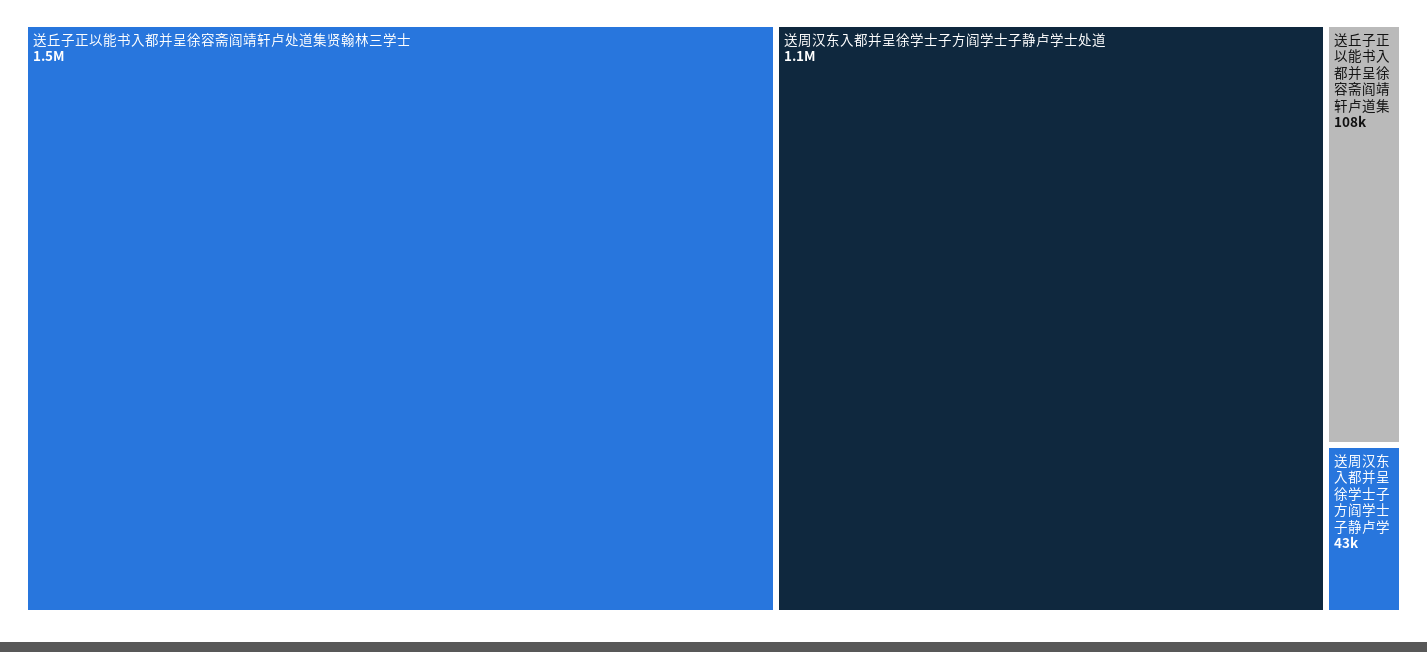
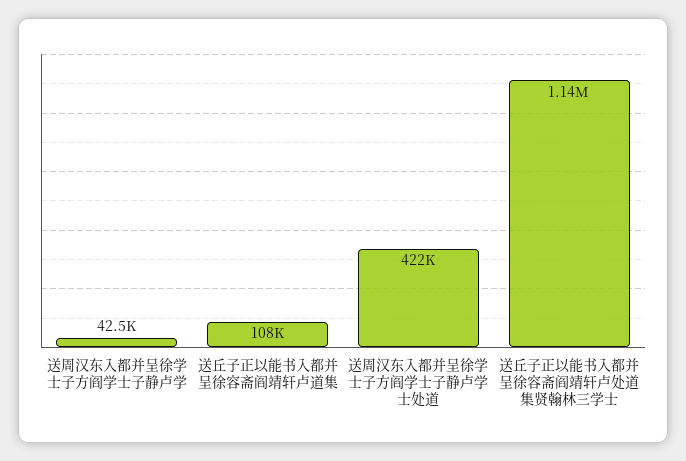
送丘子正以能书入都并呈徐容斋阎靖轩卢处道集贤翰林三学士: 1500000 -> 1140000
送周汉东入都并呈徐学士子方阎学士子静卢学士处道: 1100000 -> 422000

